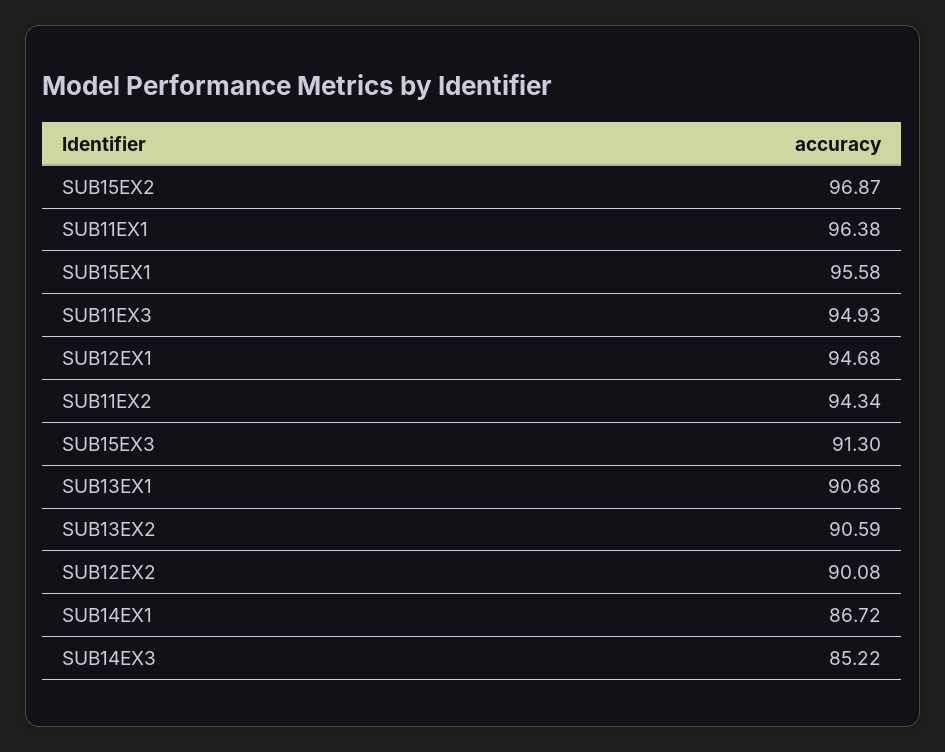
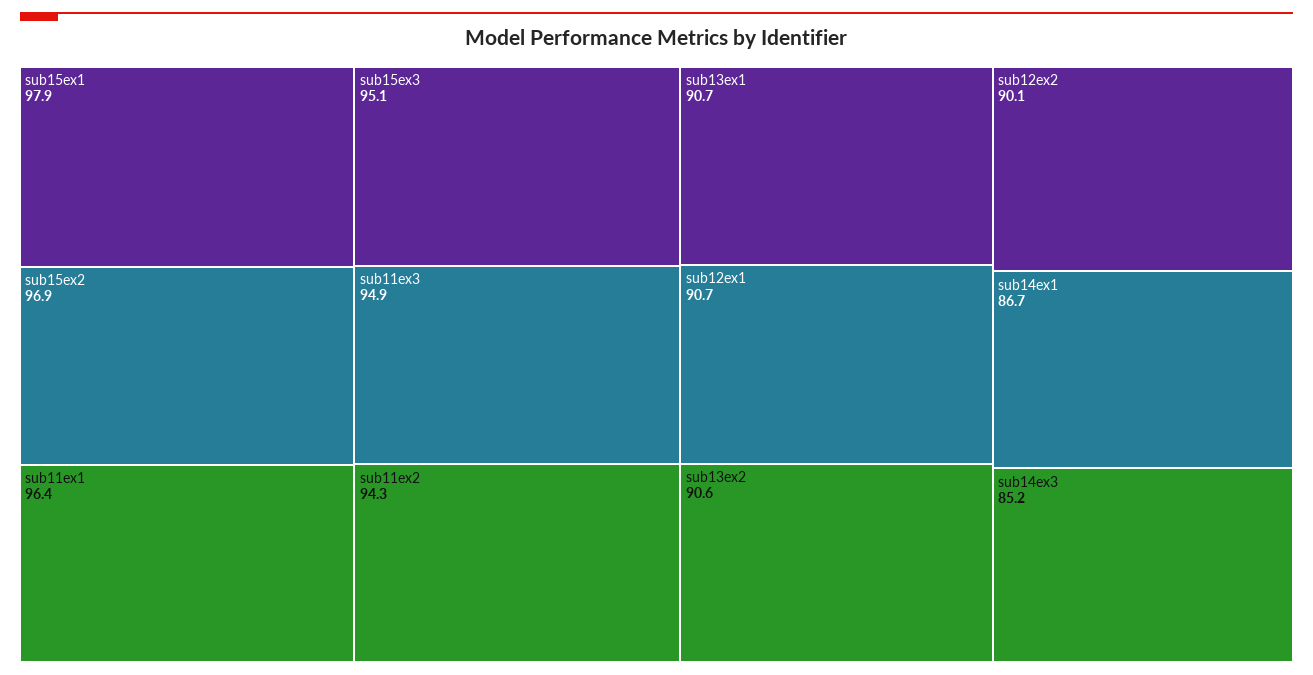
SUB15EX1: 95.58 -> 97.9
SUB12EX1: 94.68 -> 90.7
SUB15EX3: 91.3 -> 95.1

